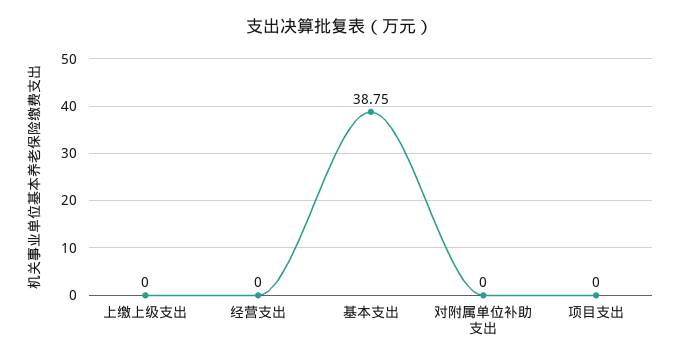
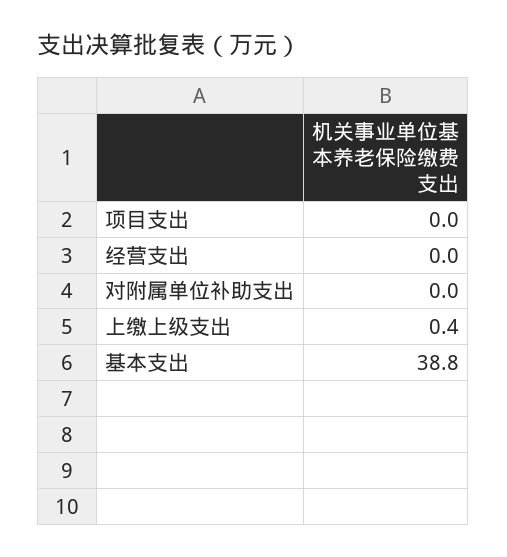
上缴上级支出: 0 -> 0.4

